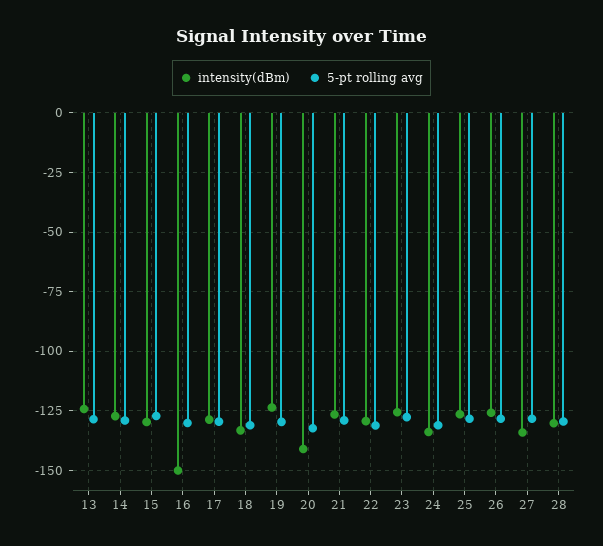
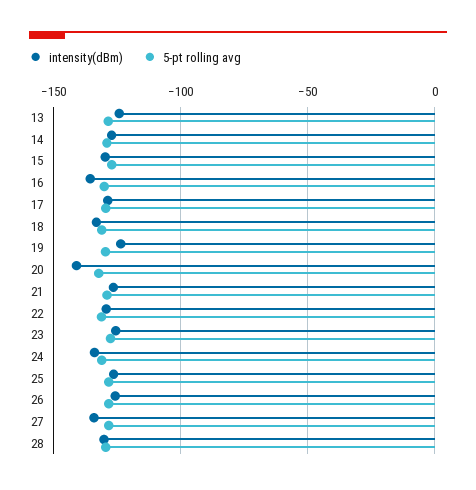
intensity(dBm), 16: -150 -> -135

